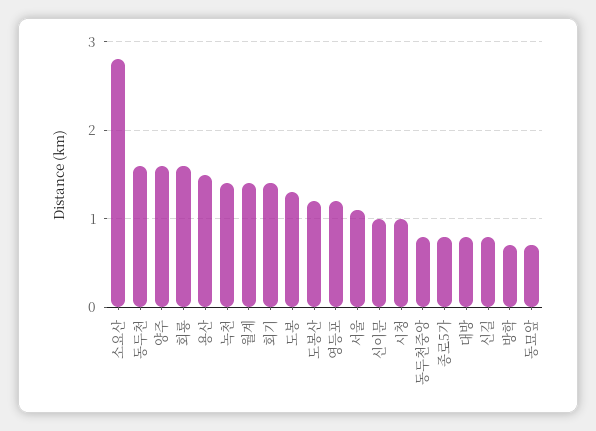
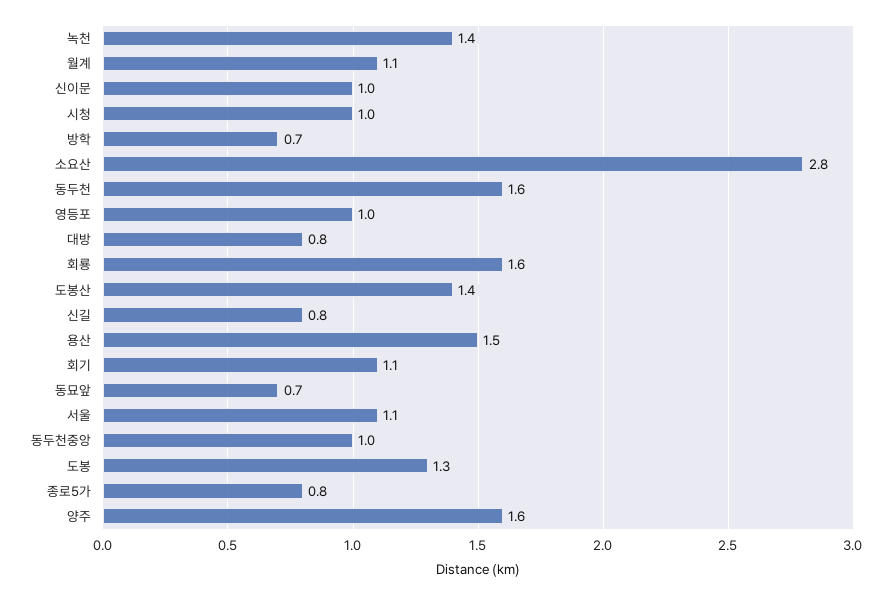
월계: 1.4 -> 1.1
회기: 1.4 -> 1.1
도봉산: 1.2 -> 1.4
영등포: 1.2 -> 1
동두천중앙: 0.8 -> 1

